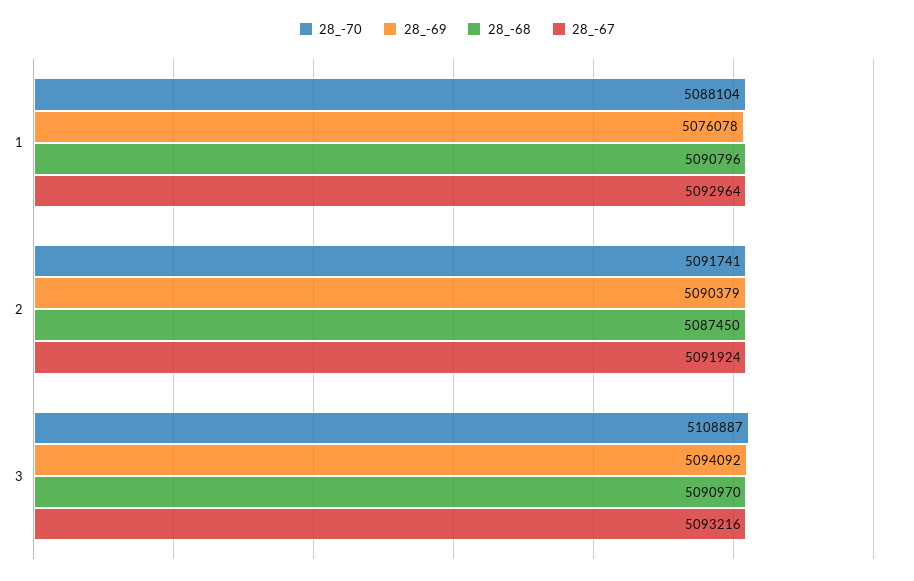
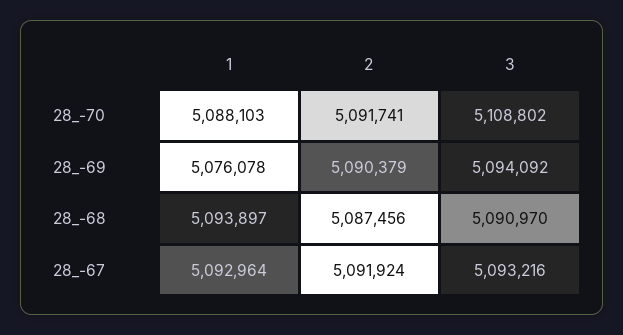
28_-70, 1: 5088104 -> 5088103
28_-68, 1: 5090796 -> 5093897
28_-68, 2: 5087450 -> 5087456
28_-70, 3: 5108887 -> 5108802

